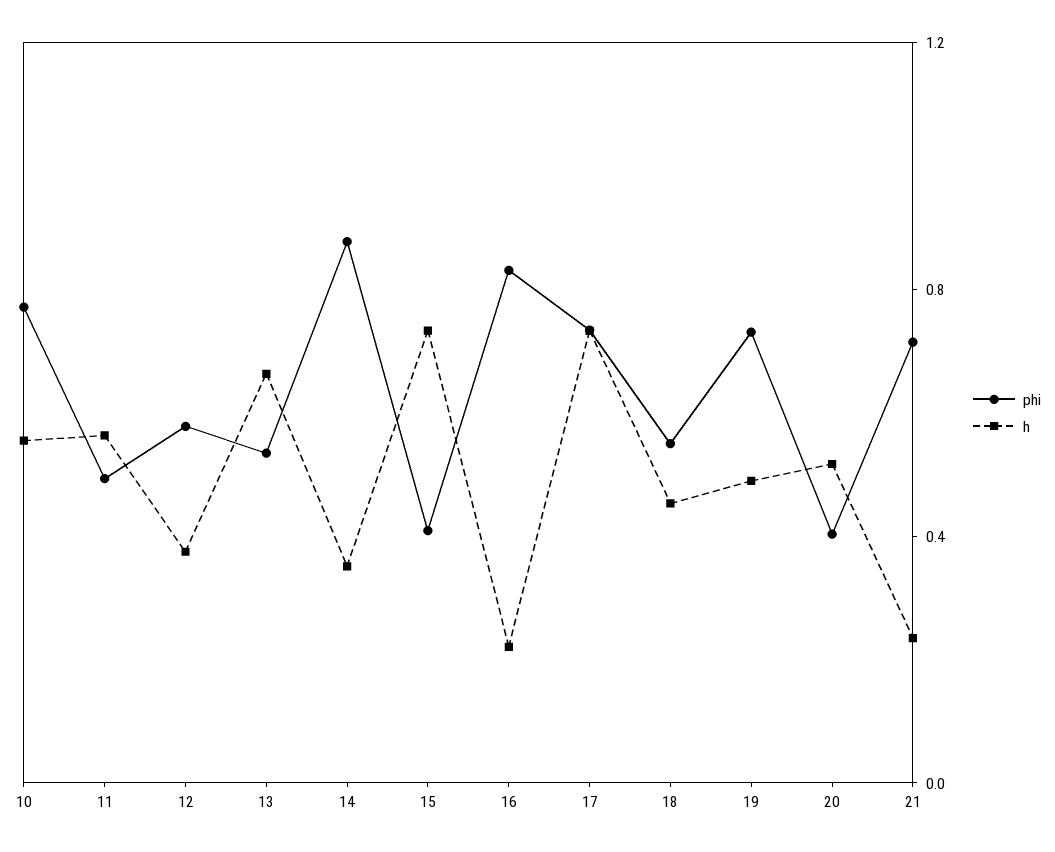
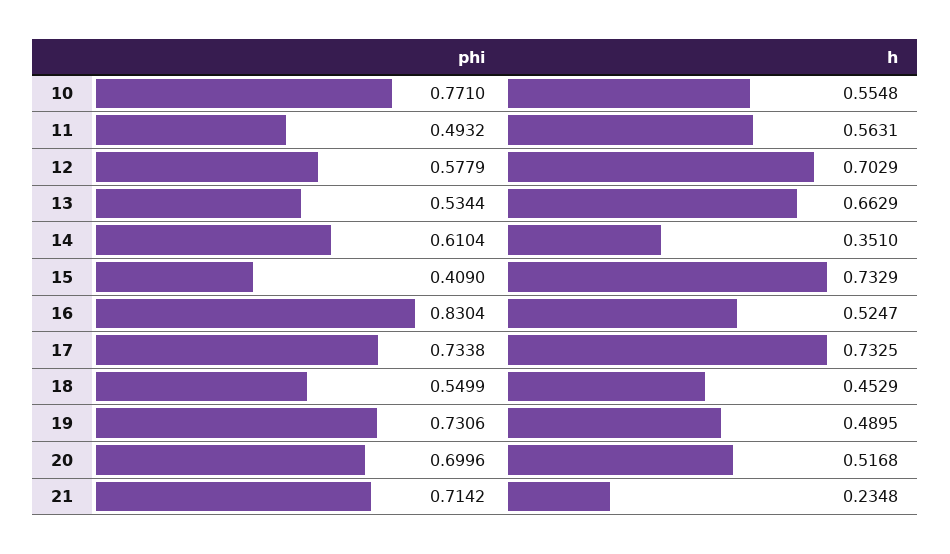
h, 12: 0.4 -> 0.7029
phi, 14: 0.9 -> 0.6104
h, 16: 0.2 -> 0.5247
phi, 20: 0.4 -> 0.6996

